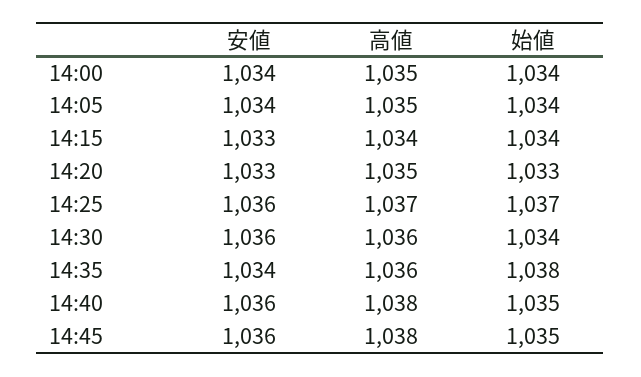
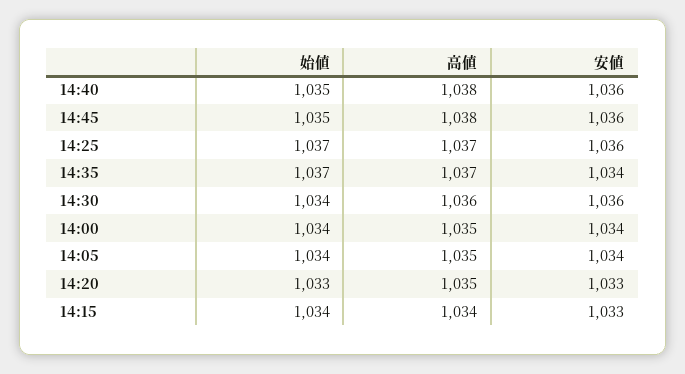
高値, 14:35: 1036 -> 1037
始値, 14:35: 1038 -> 1037

